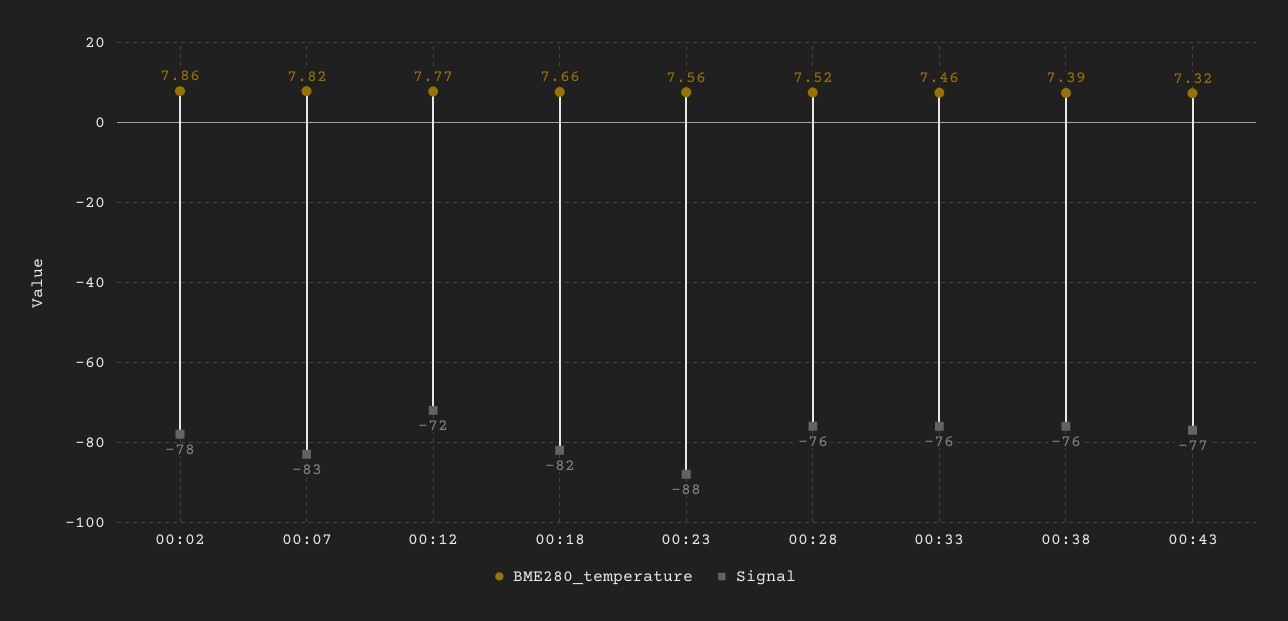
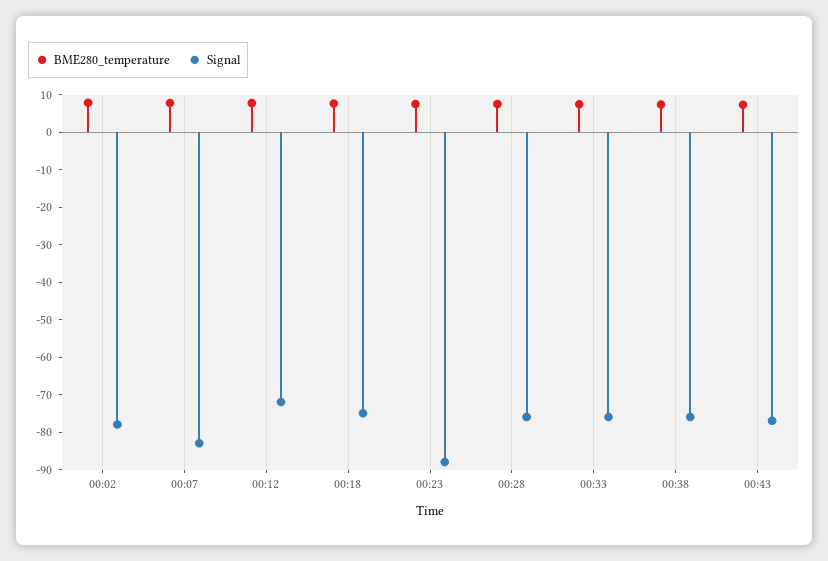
Signal, 00:18: -82 -> -75

